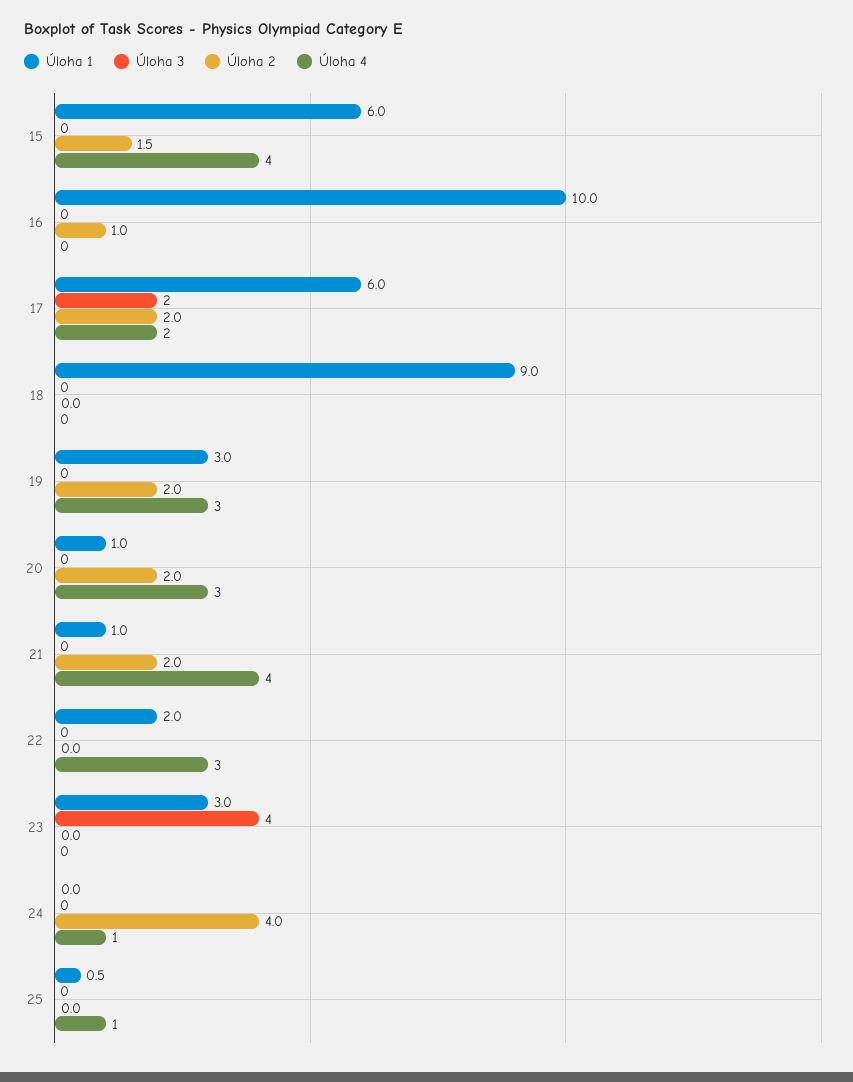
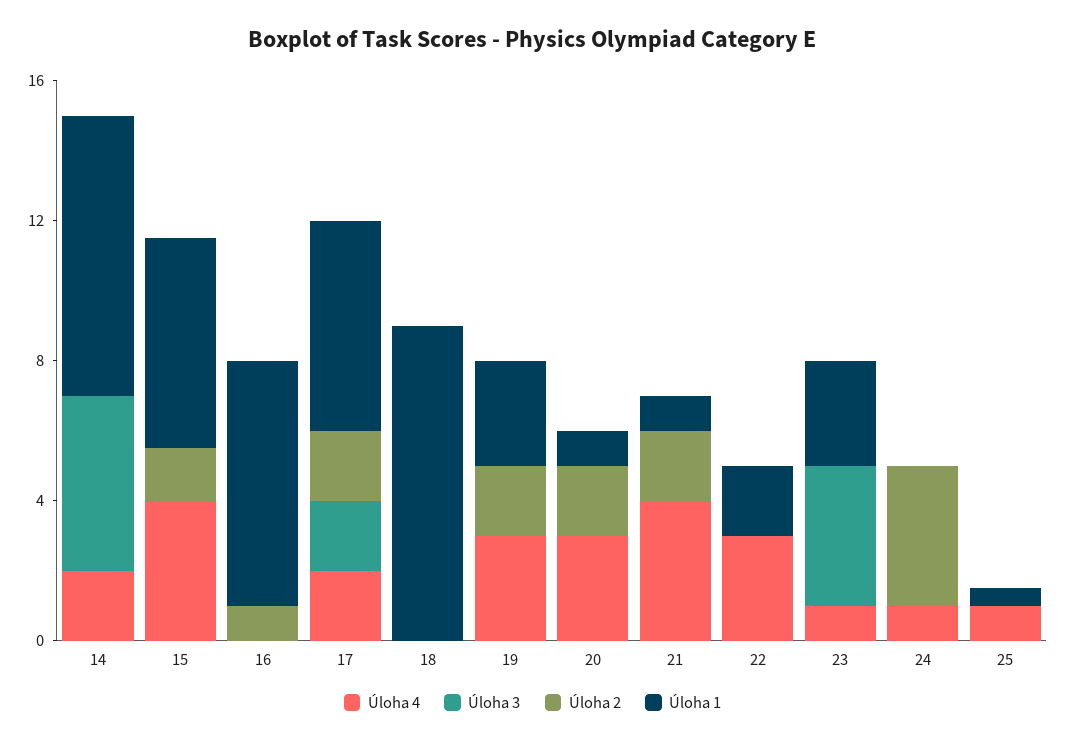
Úloha 1, 16: 10 -> 7
Úloha 4, 23: 0 -> 1
Úloha 4, 14: none -> 2
Úloha 3, 14: none -> 5
Úloha 2, 14: none -> 0
Úloha 1, 14: none -> 8

